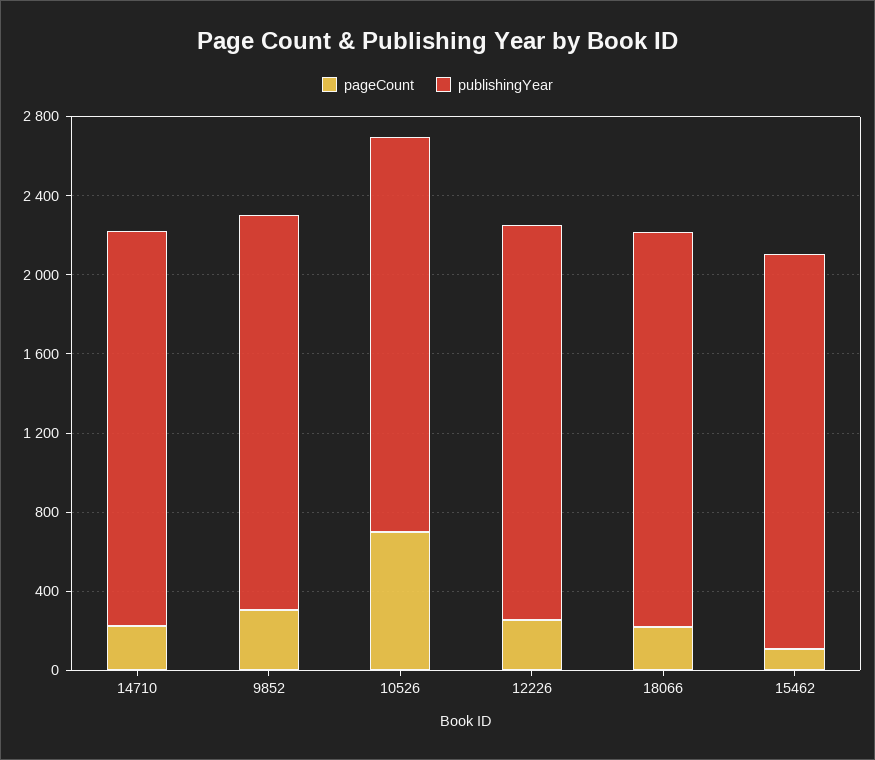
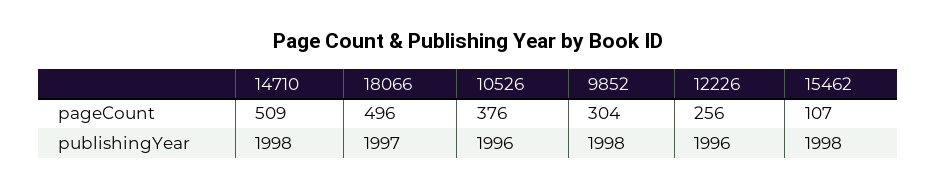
pageCount, 14710: 200 -> 509
pageCount, 10526: 700 -> 376
pageCount, 18066: 200 -> 496

